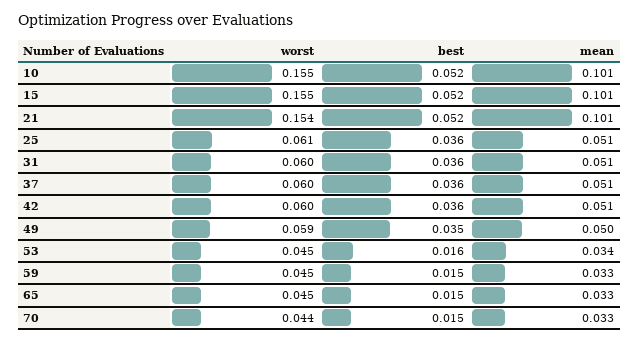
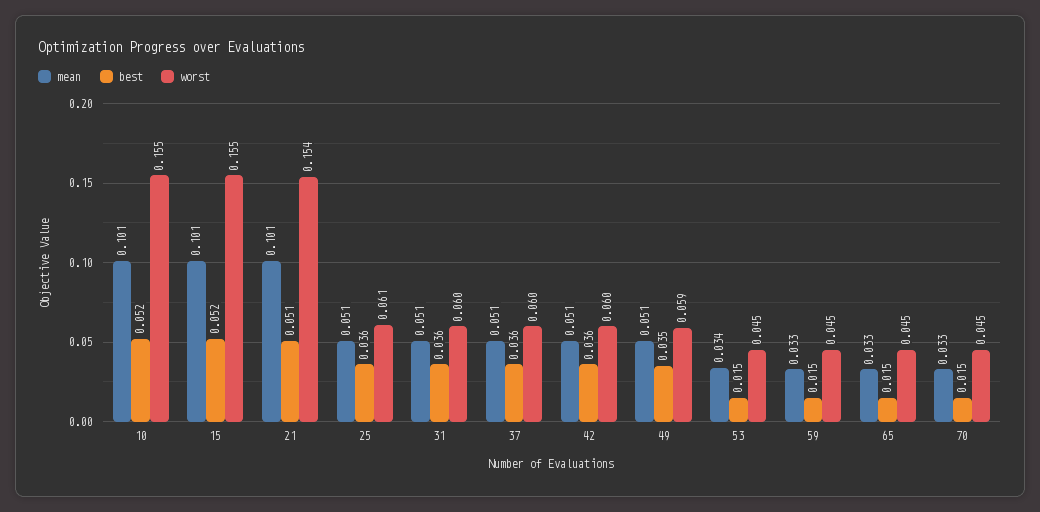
best, 21: 0.052 -> 0.051
mean, 49: 0.05 -> 0.051
best, 53: 0.016 -> 0.015
worst, 70: 0.044 -> 0.045

